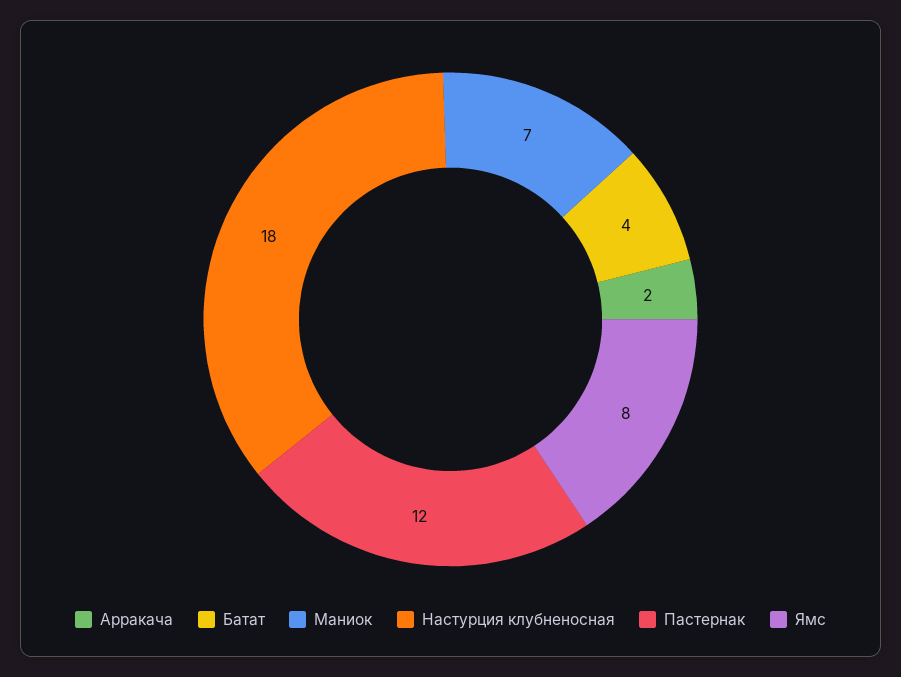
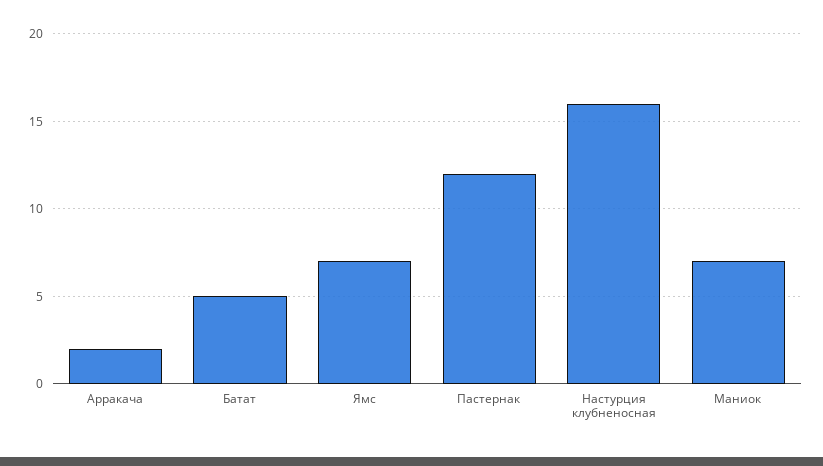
Батат: 4 -> 5
Настурция клубненосная: 18 -> 16
Ямс: 8 -> 7

